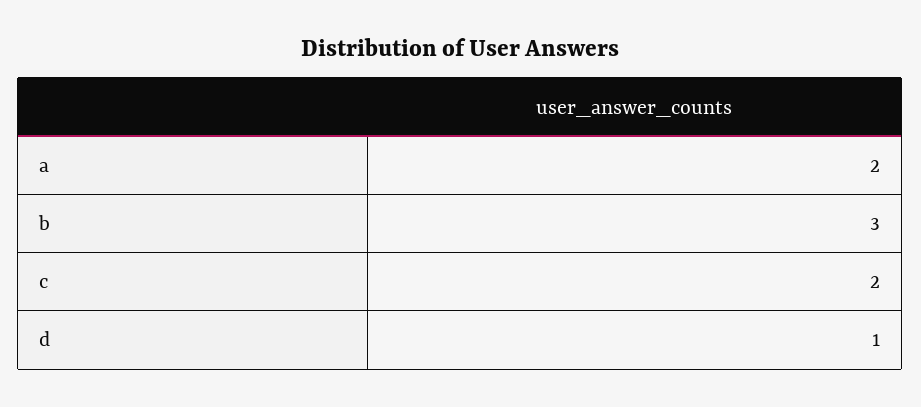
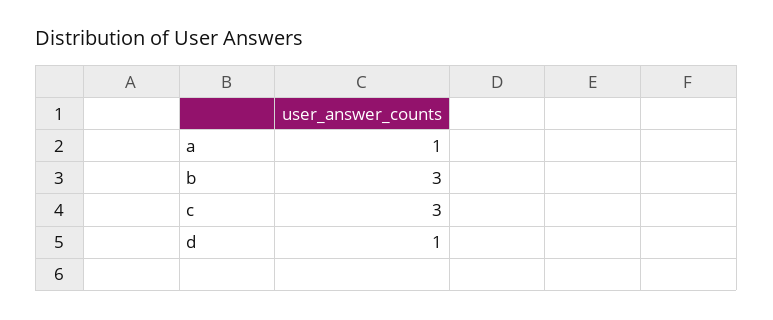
a: 2 -> 1
c: 2 -> 3

